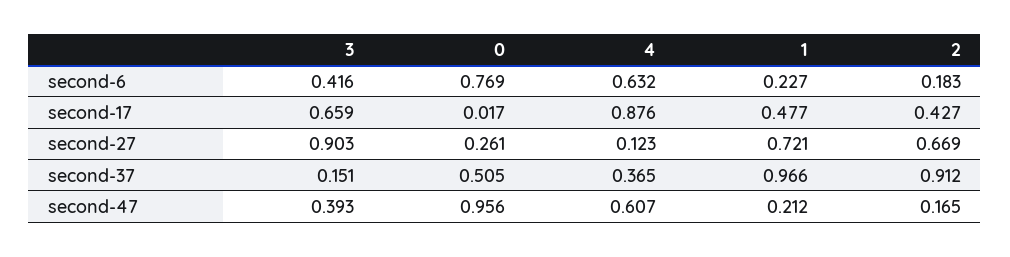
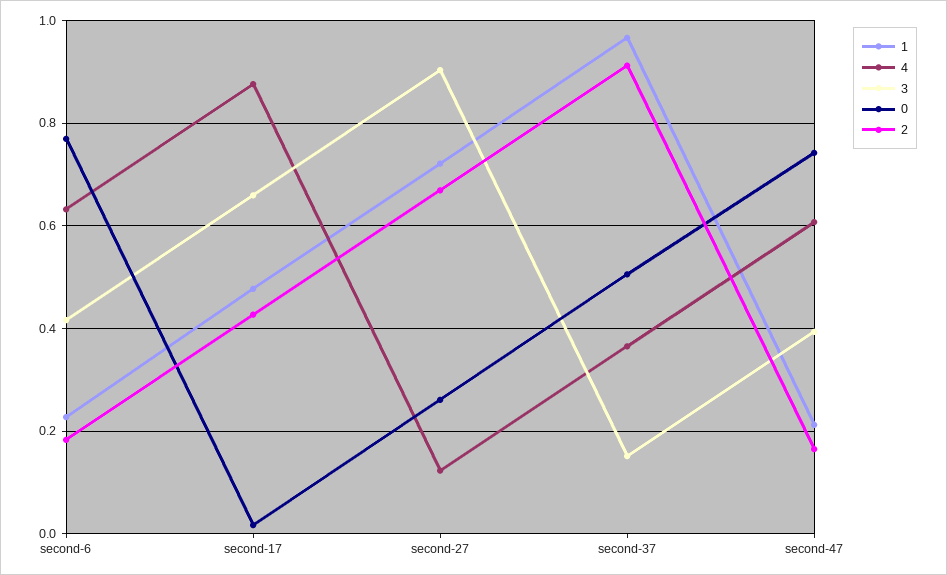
0, second-47: 0.956 -> 0.74

